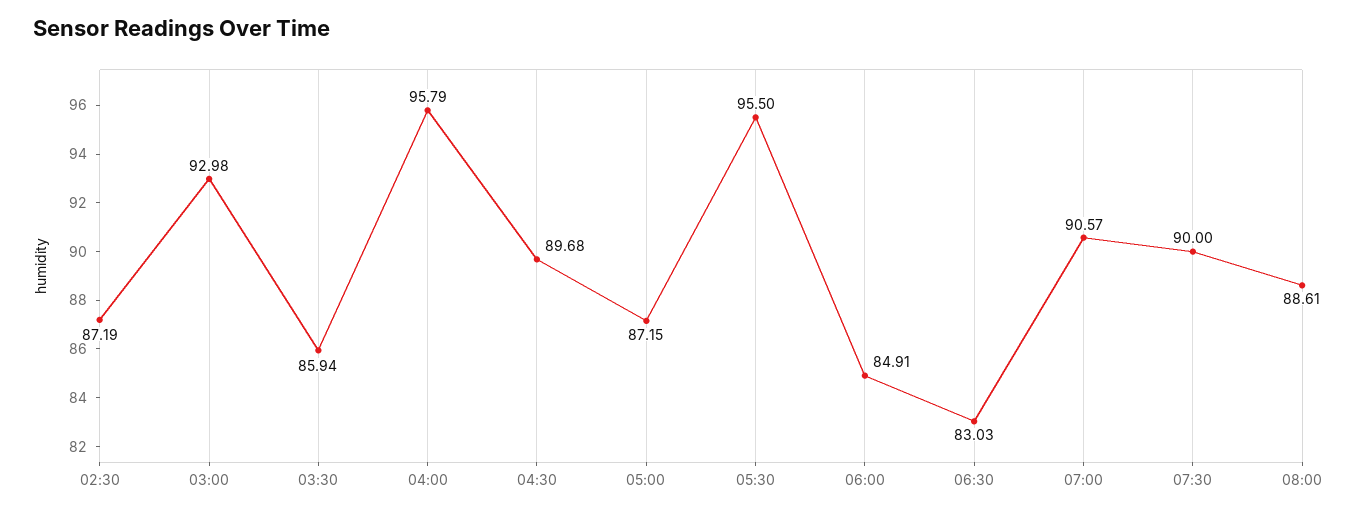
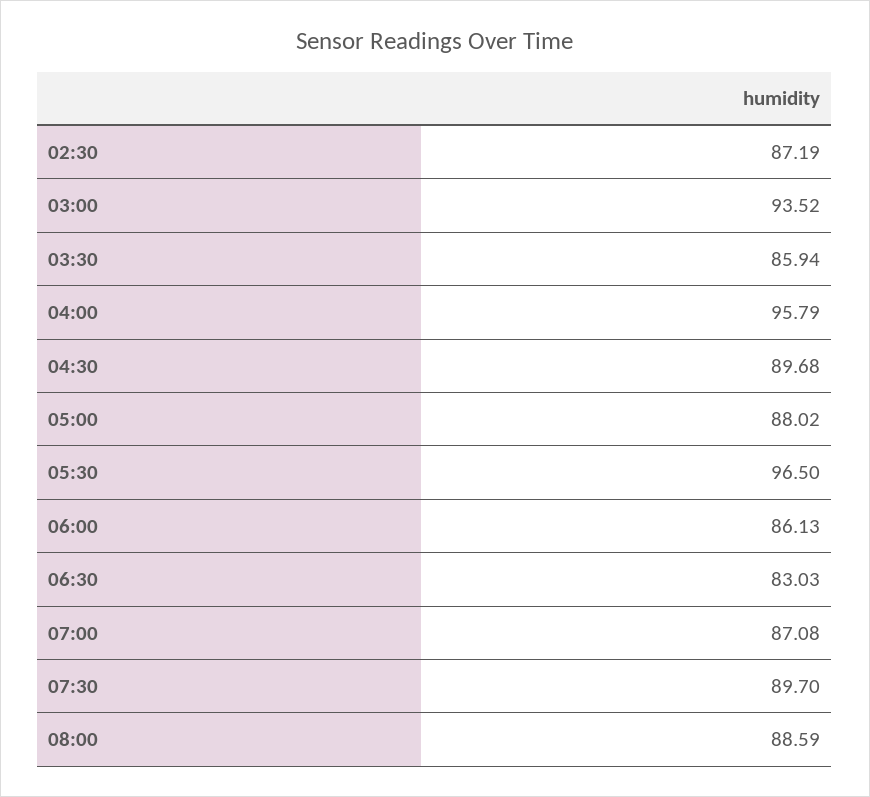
03:00: 92.98 -> 93.52
05:00: 87.15 -> 88.02
05:30: 95.5 -> 96.5
06:00: 84.91 -> 86.13
07:00: 90.57 -> 87.08
07:30: 90 -> 89.7
08:00: 88.61 -> 88.59

